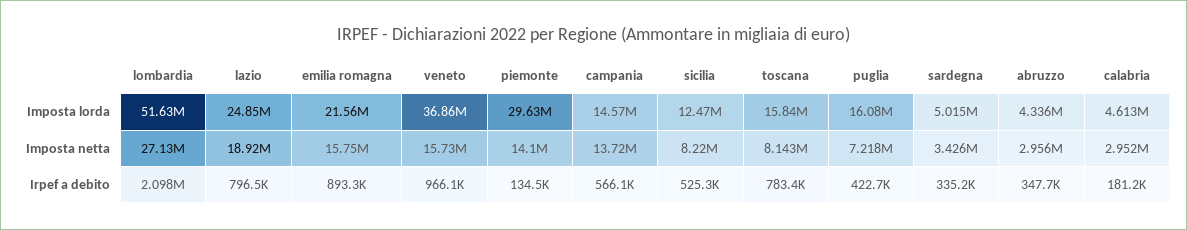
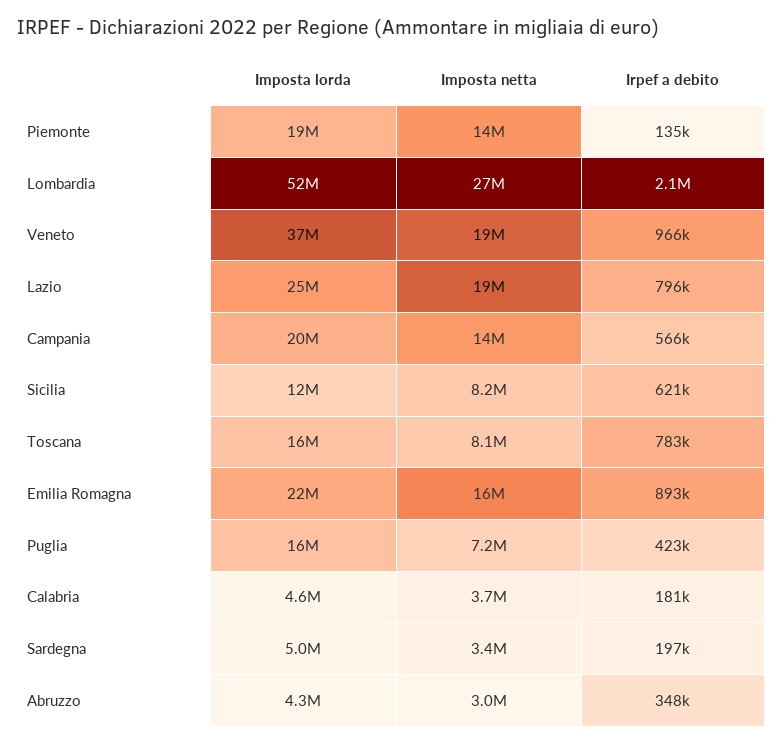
piemonte, Imposta lorda: 29630000 -> 19000000
campania, Imposta lorda: 14570000 -> 20000000
veneto, Imposta netta: 15730000 -> 19000000
calabria, Imposta netta: 2952000 -> 3700000
sicilia, Irpef a debito: 525300 -> 621000
sardegna, Irpef a debito: 335200 -> 197000

